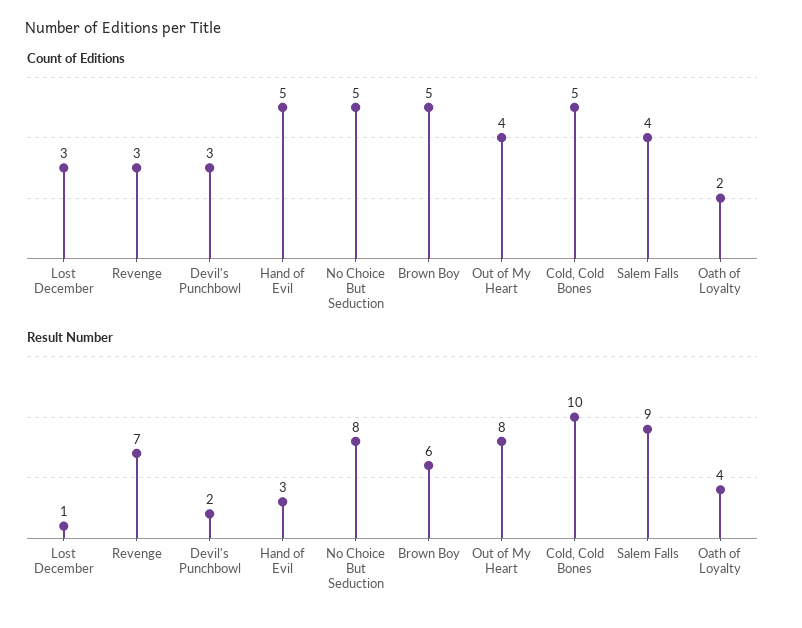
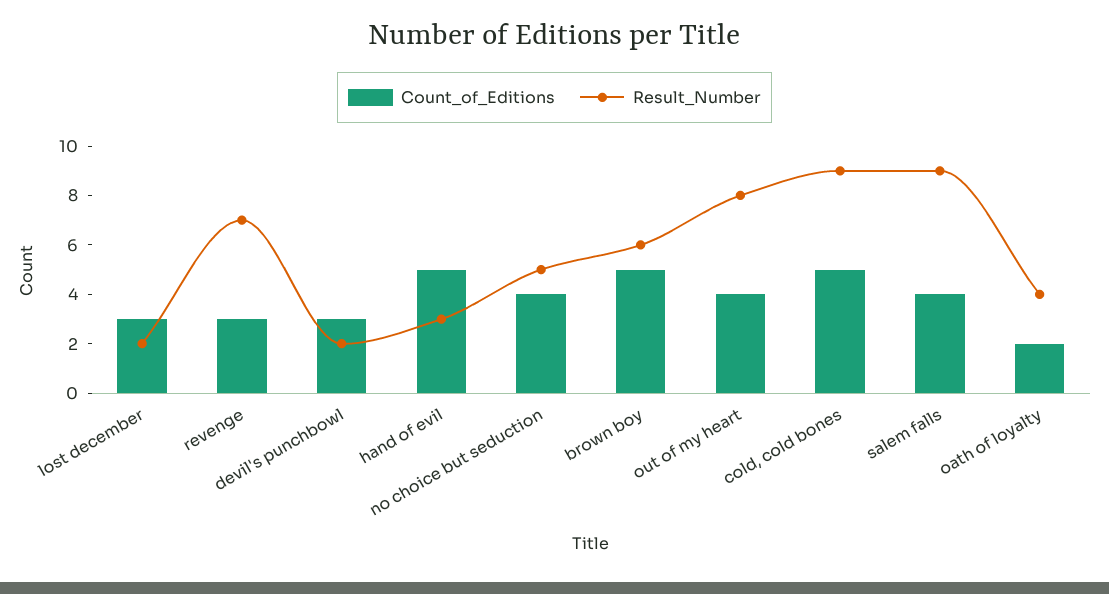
Count of Editions, No Choice But Seduction: 5 -> 4
Result Number, Lost December: 1 -> 2
Result Number, No Choice But Seduction: 8 -> 5
Result Number, Cold, Cold Bones: 10 -> 9

